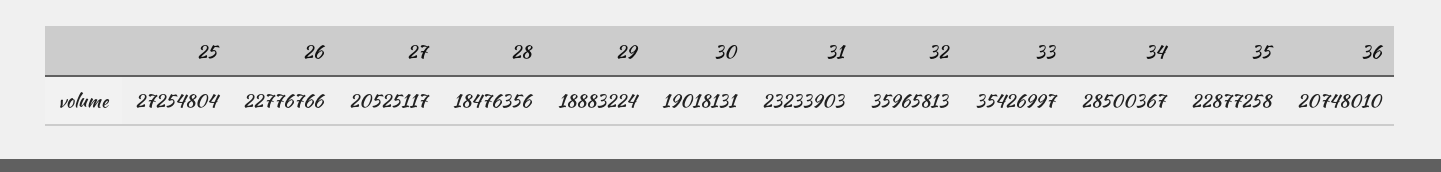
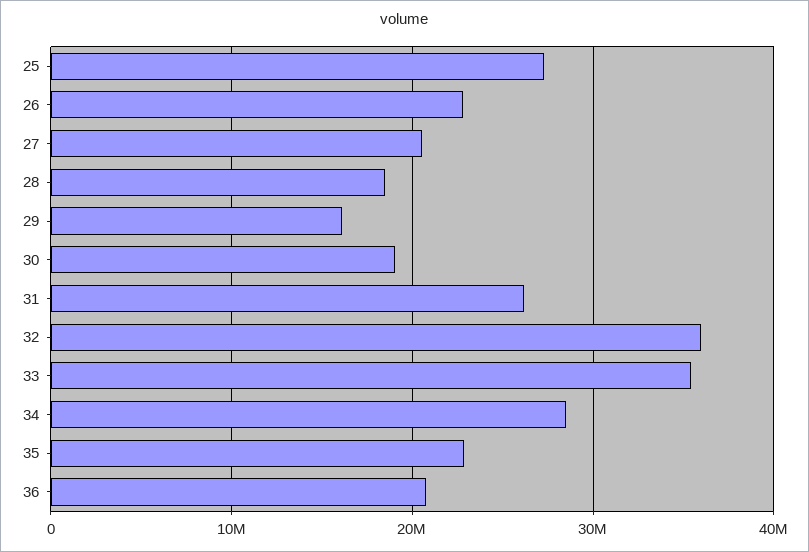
29: 18883224 -> 16000000
31: 23233903 -> 26000000

